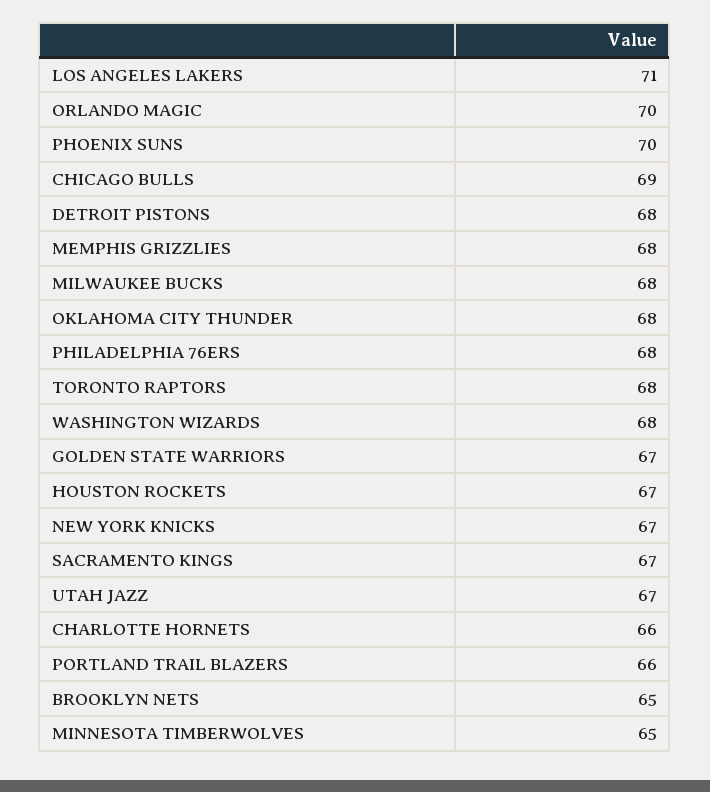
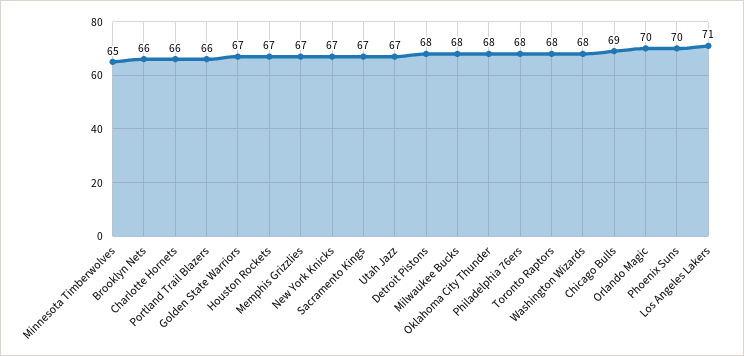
MEMPHIS GRIZZLIES: 68 -> 67
BROOKLYN NETS: 65 -> 66

